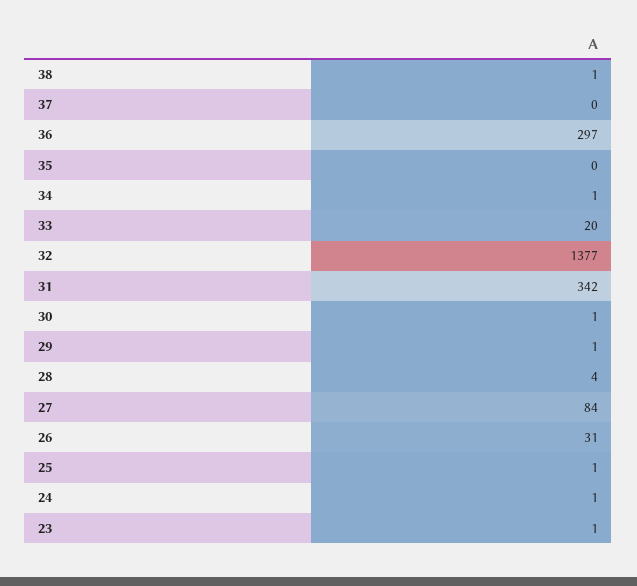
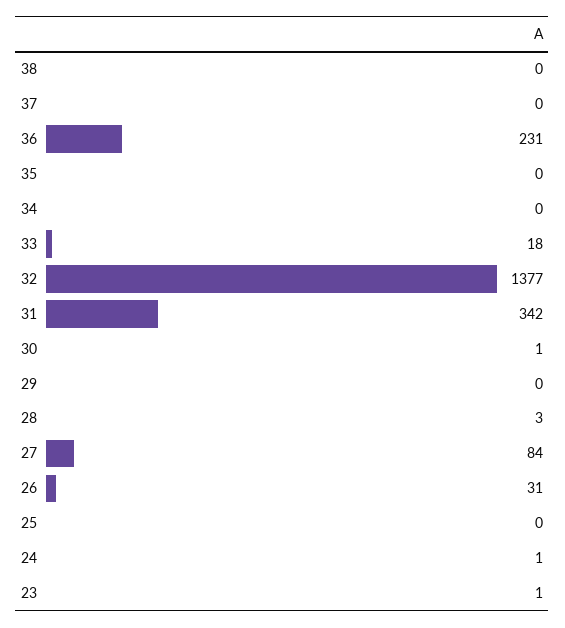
38: 1 -> 0
36: 297 -> 231
34: 1 -> 0
33: 20 -> 18
29: 1 -> 0
28: 4 -> 3
25: 1 -> 0

